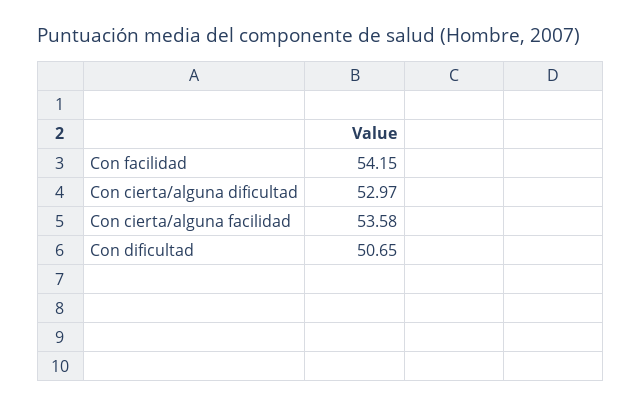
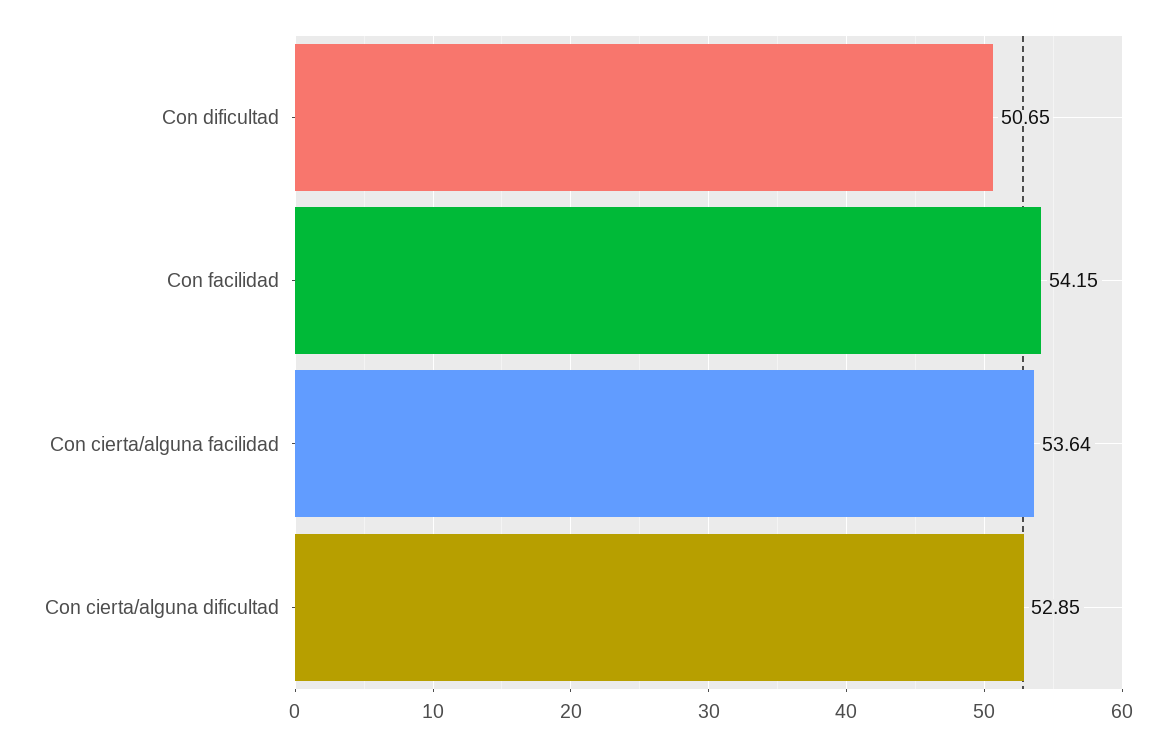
Con cierta/alguna dificultad: 52.97 -> 52.85
Con cierta/alguna facilidad: 53.58 -> 53.64

